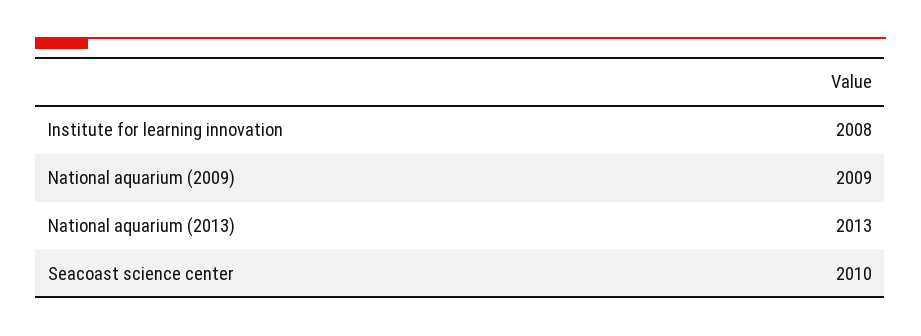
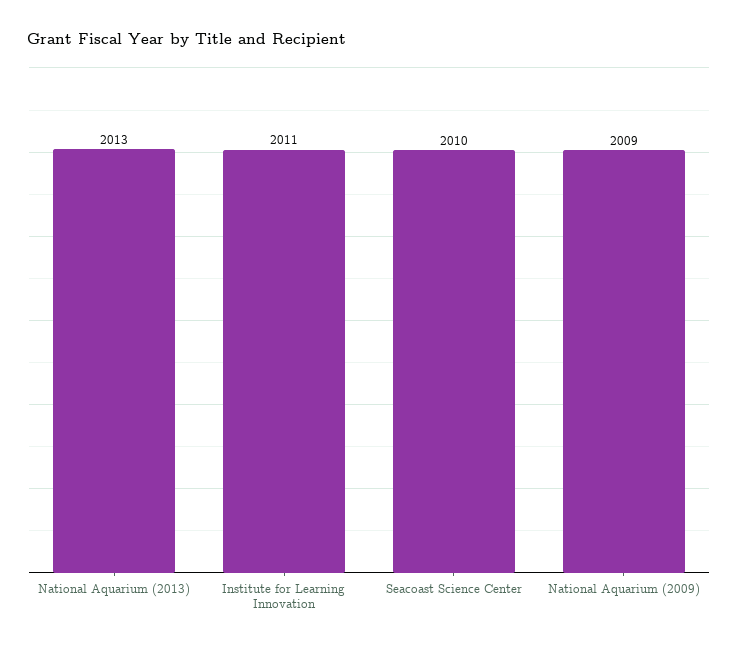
Institute for learning innovation: 2008 -> 2011

